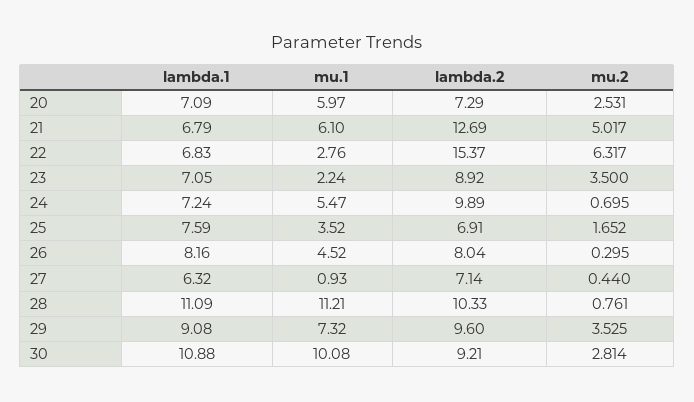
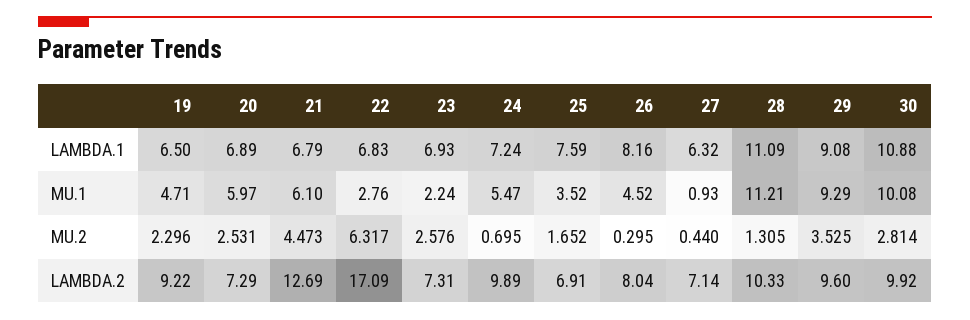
lambda.1, 20: 7.09 -> 6.89
mu.2, 21: 5.017 -> 4.473
lambda.2, 22: 15.37 -> 17.09
lambda.1, 23: 7.05 -> 6.93
lambda.2, 23: 8.92 -> 7.31
mu.2, 23: 3.5 -> 2.576
mu.2, 28: 0.761 -> 1.305
mu.1, 29: 7.32 -> 9.29
lambda.2, 30: 9.21 -> 9.92
lambda.1, 19: none -> 6.5
mu.1, 19: none -> 4.71
mu.2, 19: none -> 2.296
lambda.2, 19: none -> 9.22

